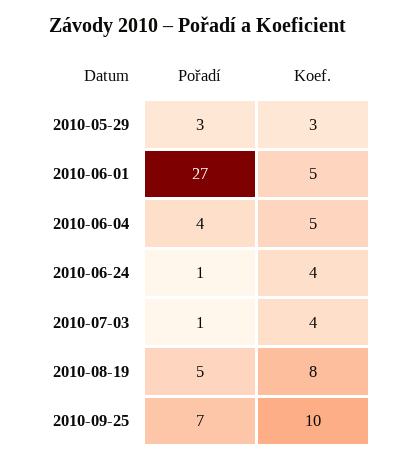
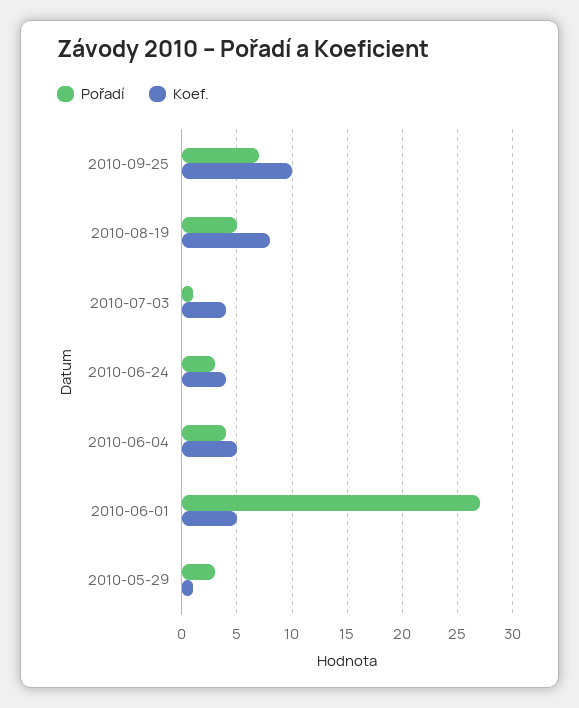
Koef., 2010-05-29: 3 -> 1
Pořadí, 2010-06-24: 1 -> 3

